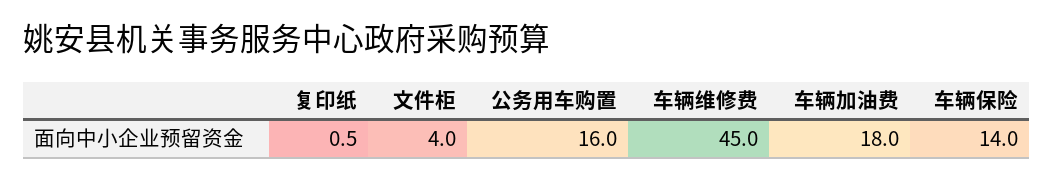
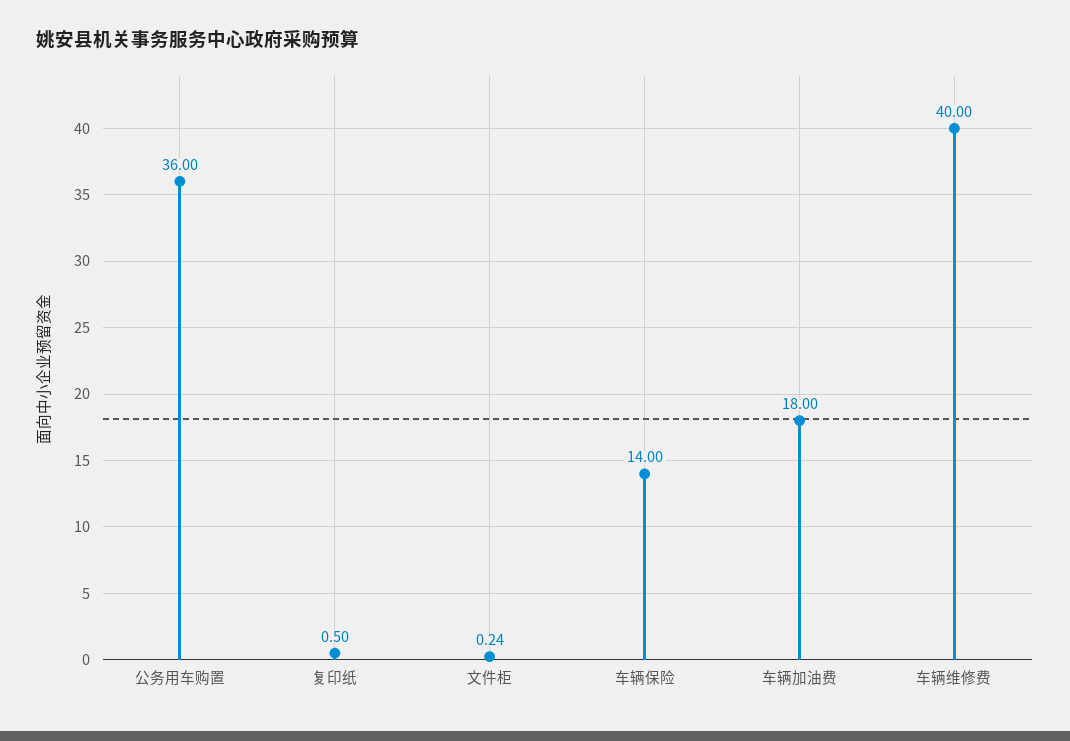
文件柜: 4 -> 0.24
公务用车购置: 16 -> 36
车辆维修费: 45 -> 40

